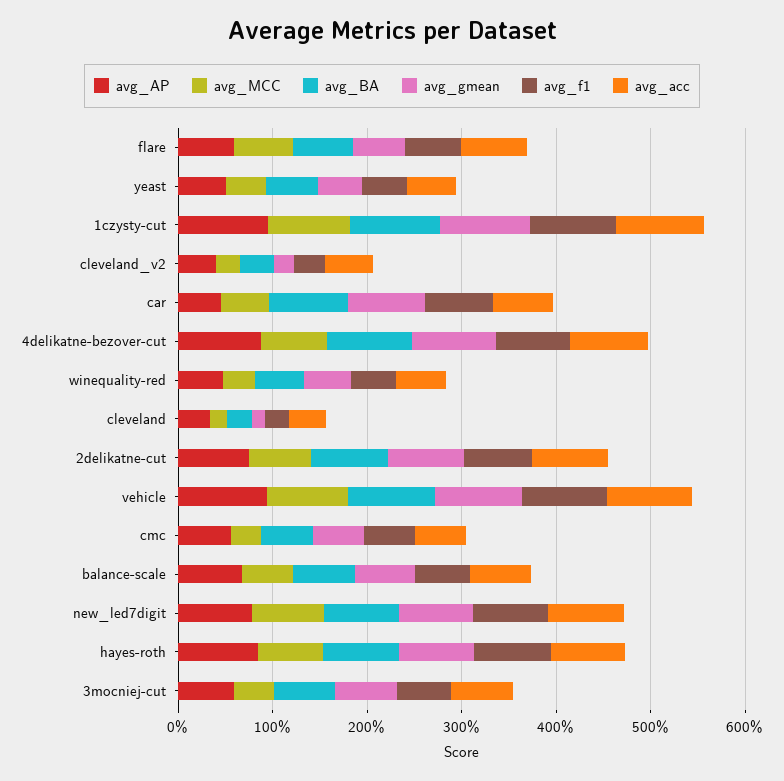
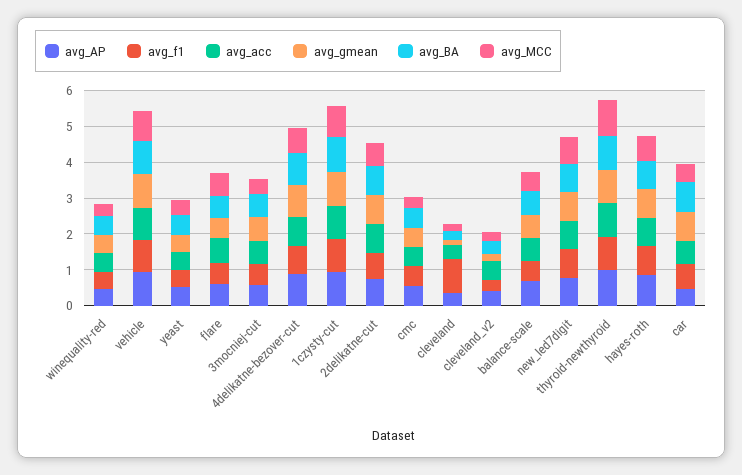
avg_f1, cleveland: 0.2 -> 1
avg_AP, thyroid-newthyroid: none -> 1
avg_f1, thyroid-newthyroid: none -> 1
avg_acc, thyroid-newthyroid: none -> 1
avg_gmean, thyroid-newthyroid: none -> 1
avg_BA, thyroid-newthyroid: none -> 1
avg_MCC, thyroid-newthyroid: none -> 1

